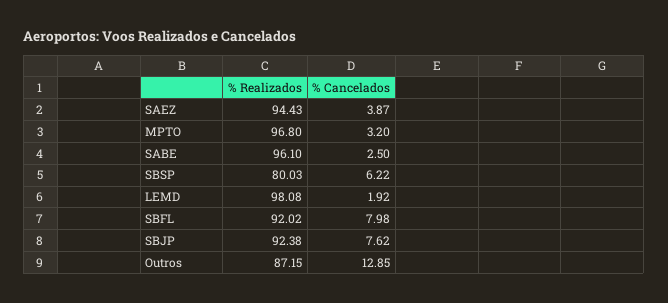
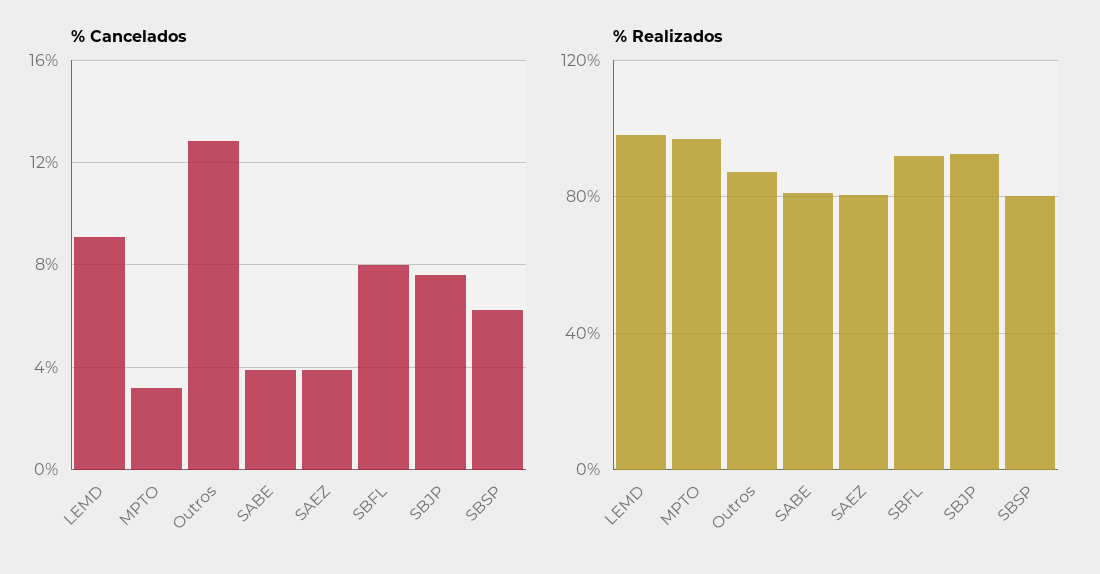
% Realizados, SAEZ: 94.43 -> 80
% Realizados, SABE: 96.1 -> 80
% Cancelados, SABE: 2.5 -> 4
% Cancelados, LEMD: 1.92 -> 9

